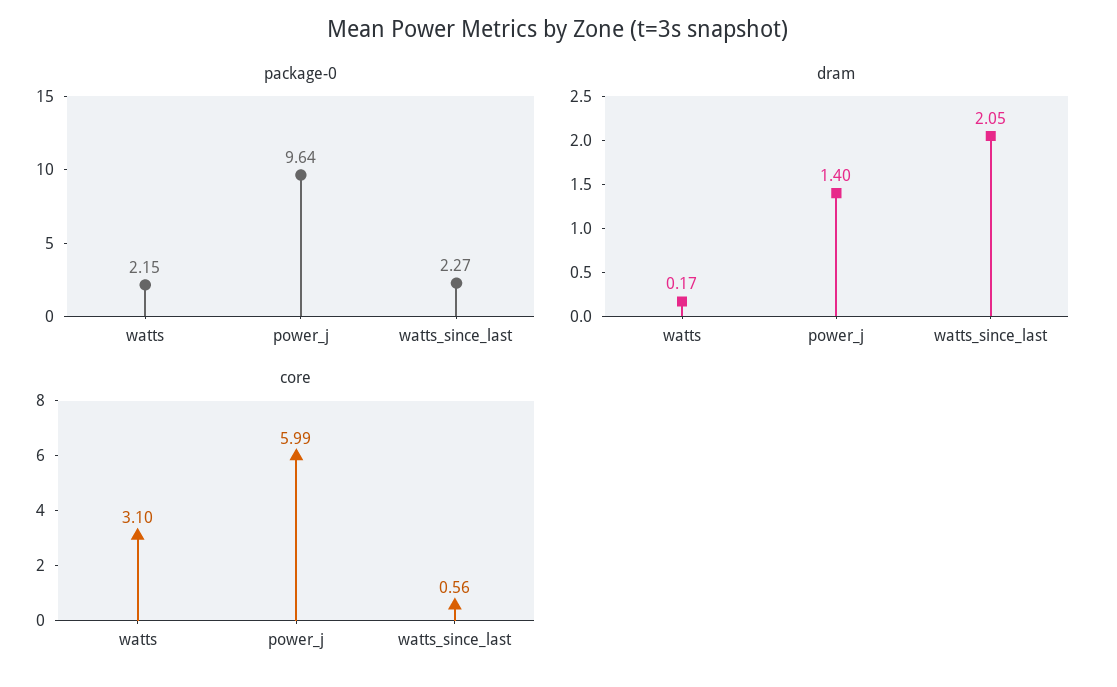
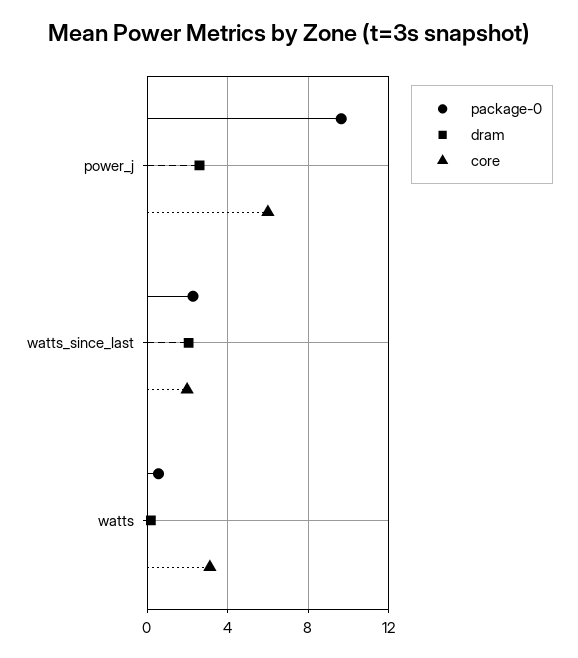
package-0, watts: 2.15 -> 0.5
dram, power_j: 1.4 -> 2.5
core, watts_since_last: 0.56 -> 2

